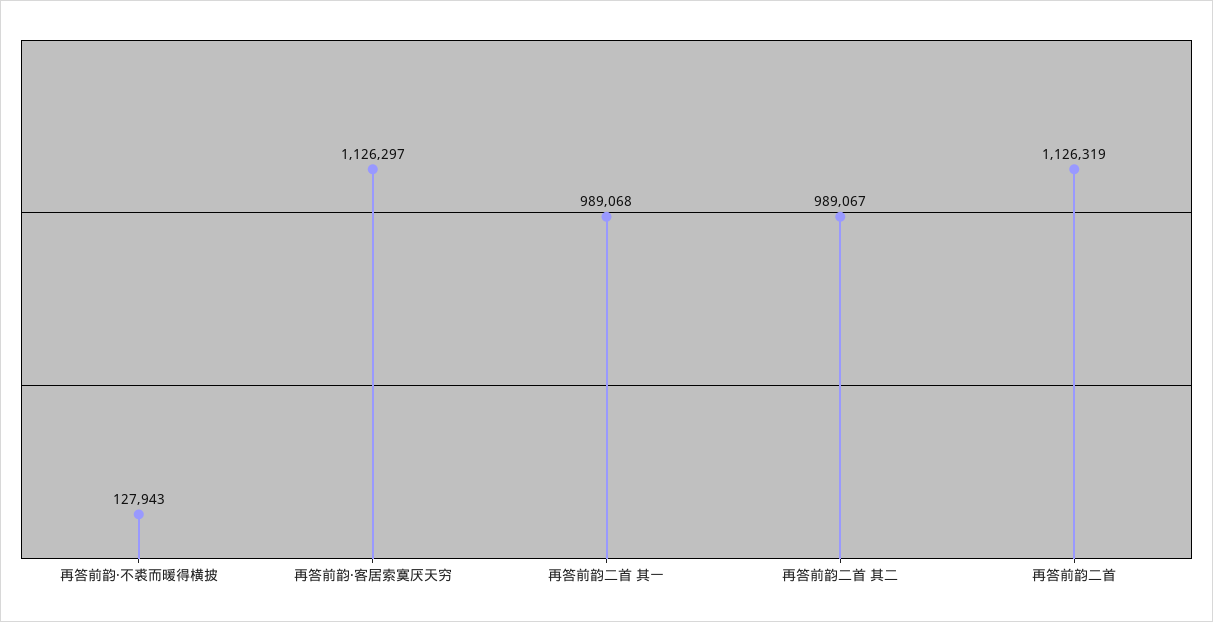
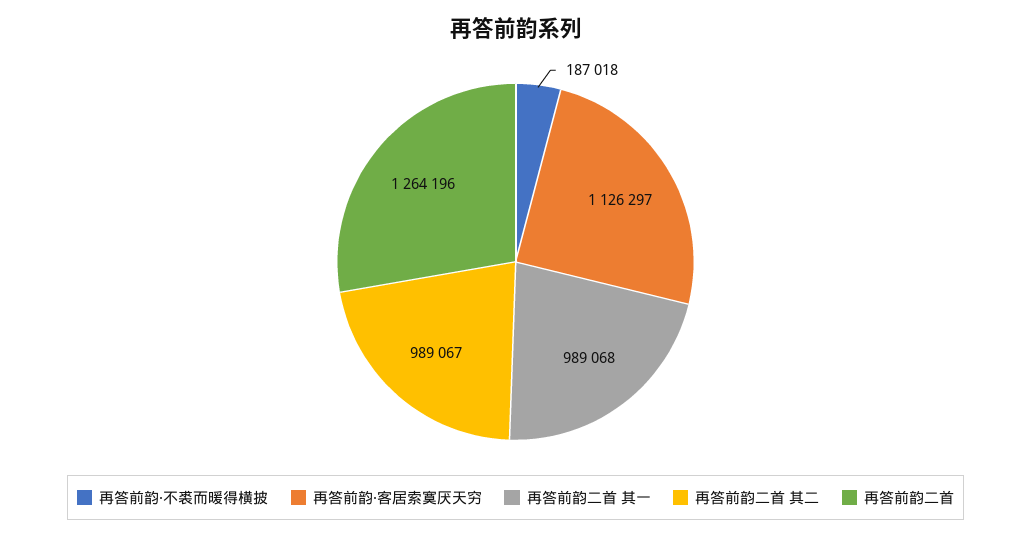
再答前韵·不裘而暖得横披: 127943 -> 187018
再答前韵二首: 1126319 -> 1264196

